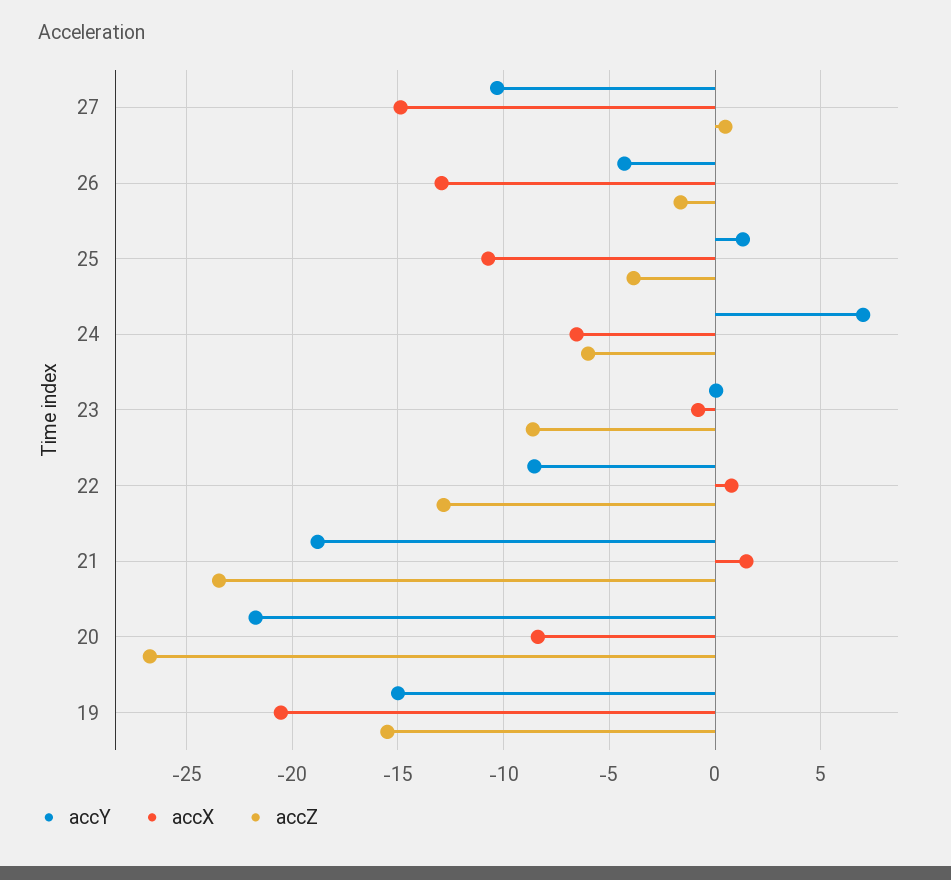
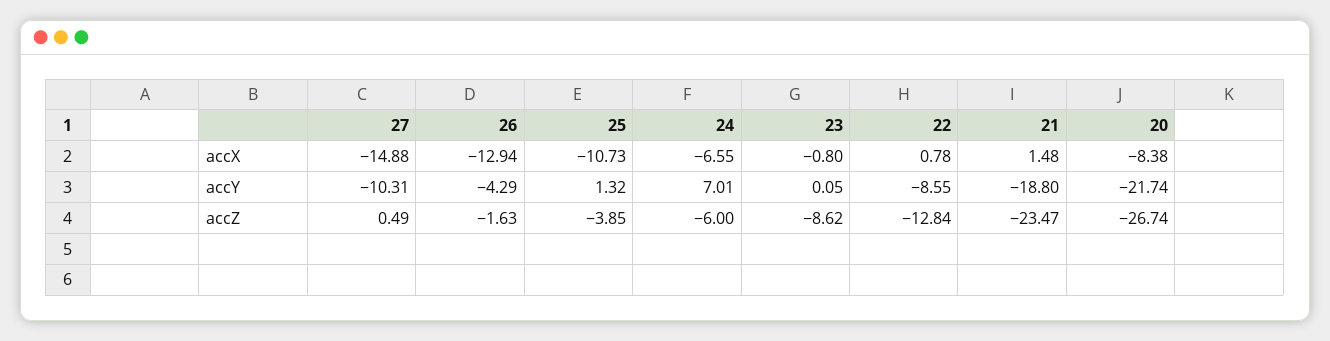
accY, 19: -15 -> none
accX, 19: -20.5 -> none
accZ, 19: -15.5 -> none

